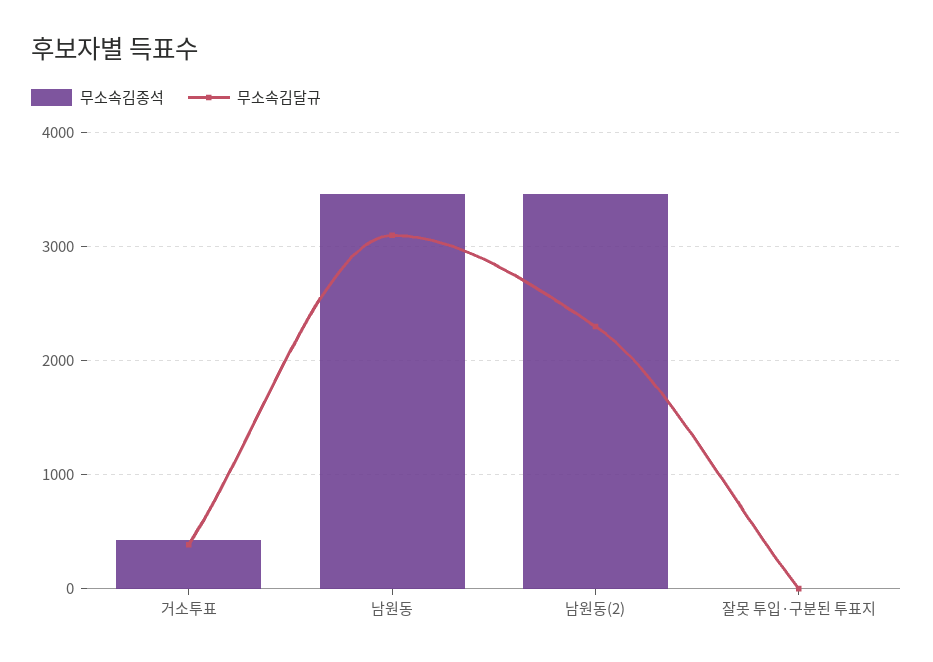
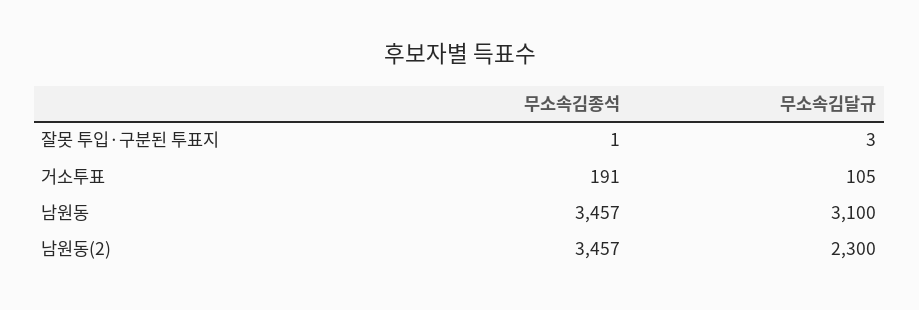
무소속김종석, 거소투표: 400 -> 191
무소속김달규, 거소투표: 400 -> 105

